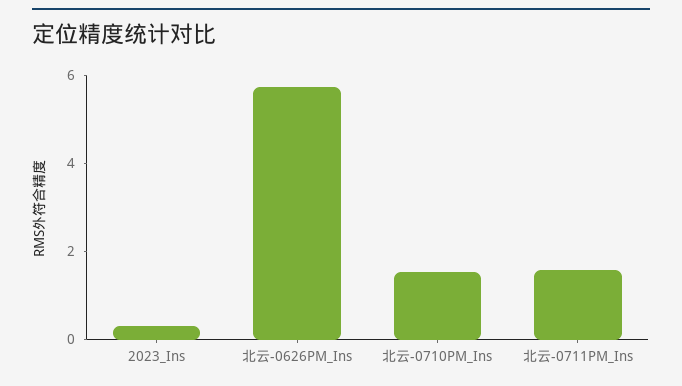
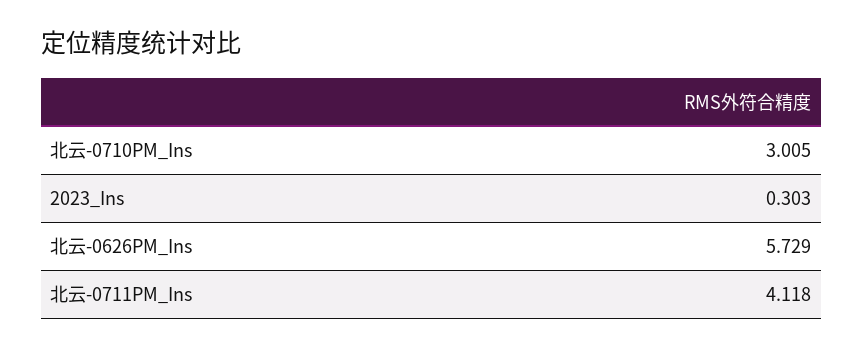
北云-0710PM_Ins: 1.5 -> 3.005
北云-0711PM_Ins: 1.5 -> 4.118

